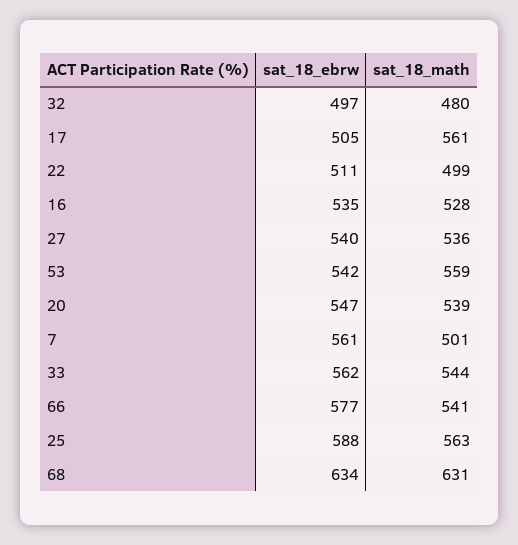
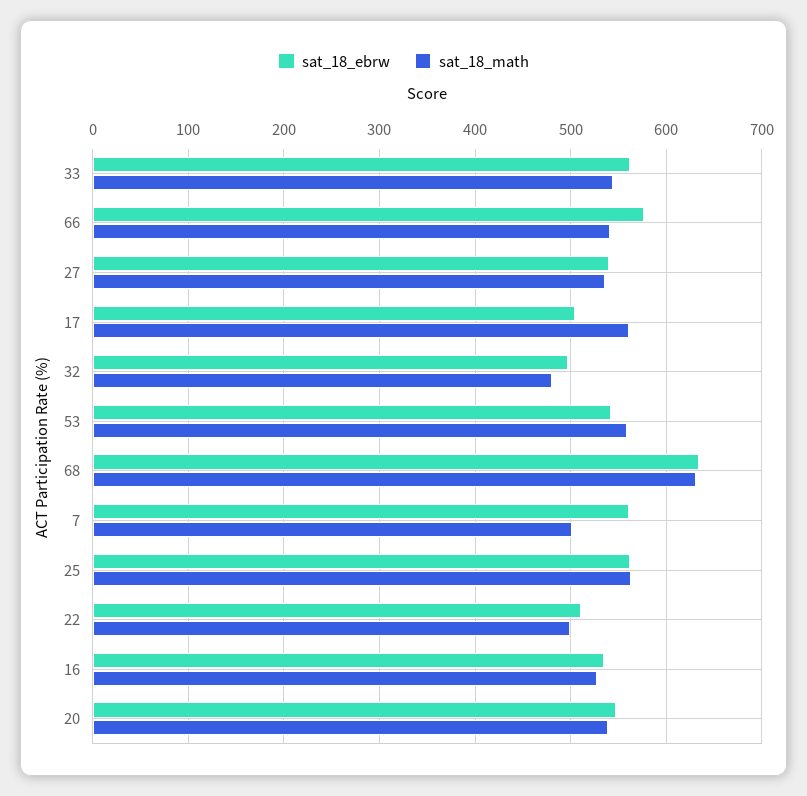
sat_18_ebrw, 25: 588 -> 560

